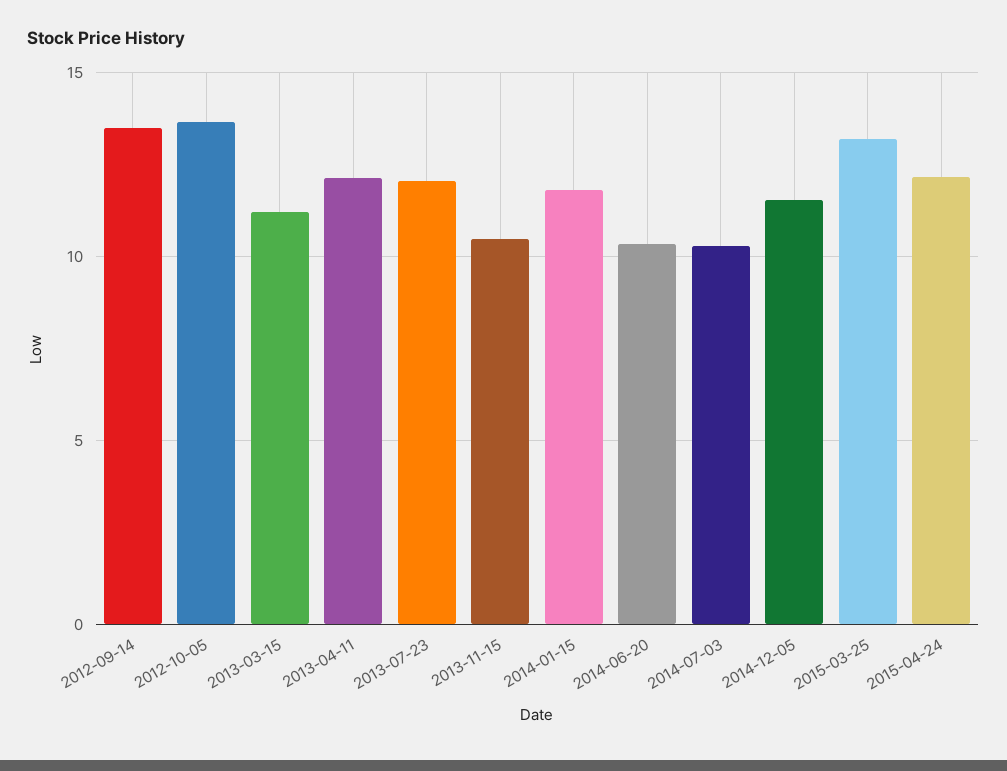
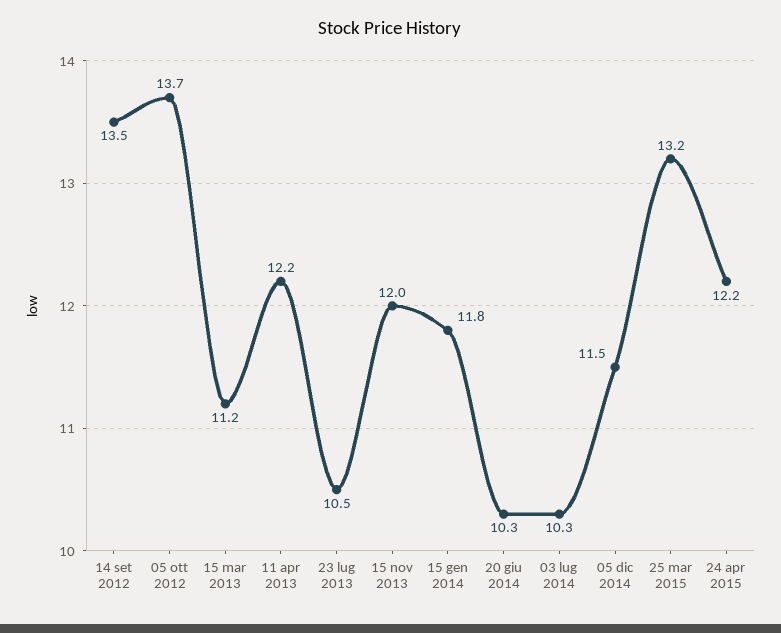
2013-07-23: 12 -> 10.5
2013-11-15: 10.5 -> 12

